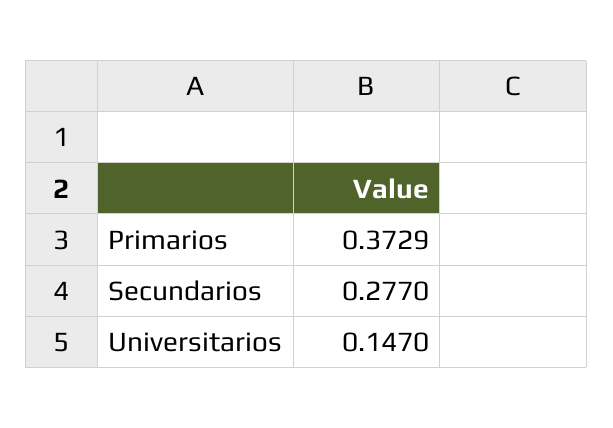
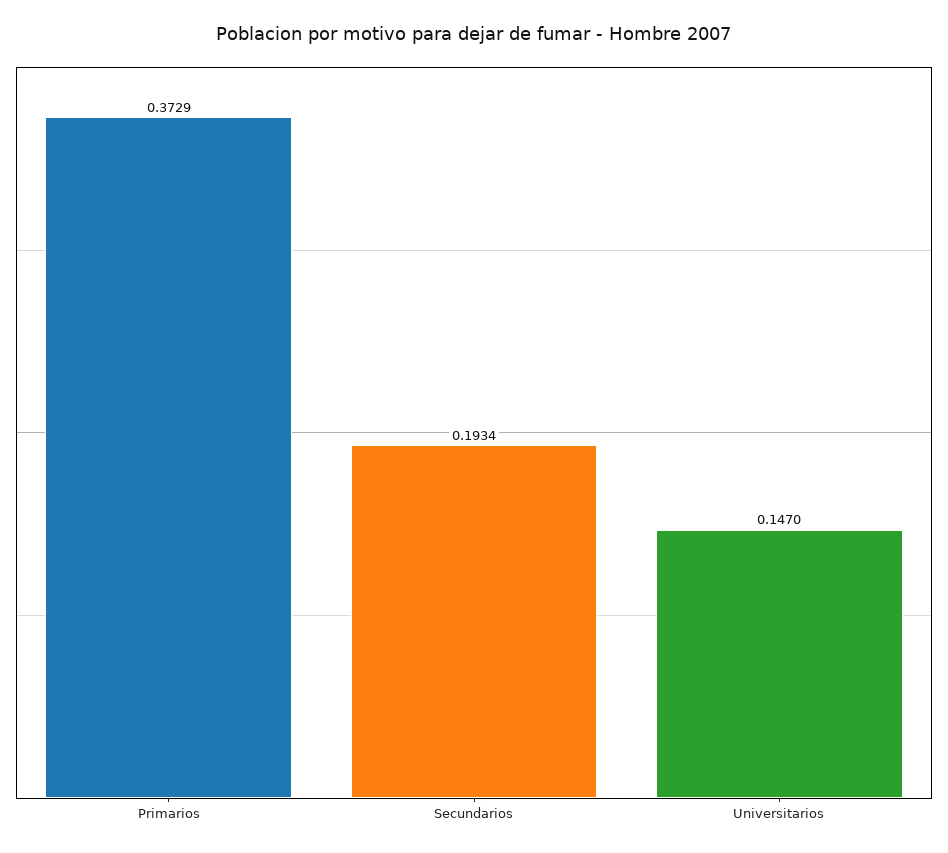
Secundarios: 0.277 -> 0.1934

